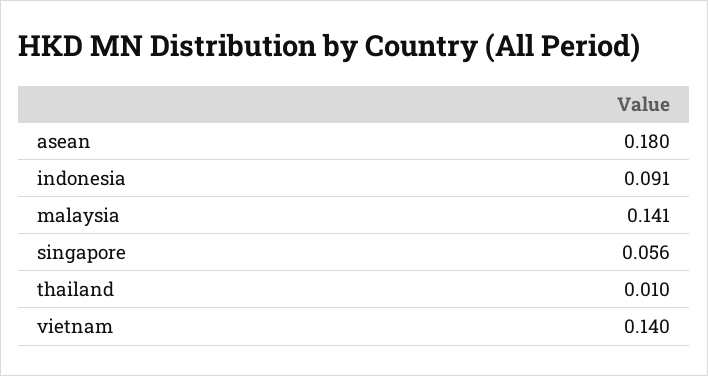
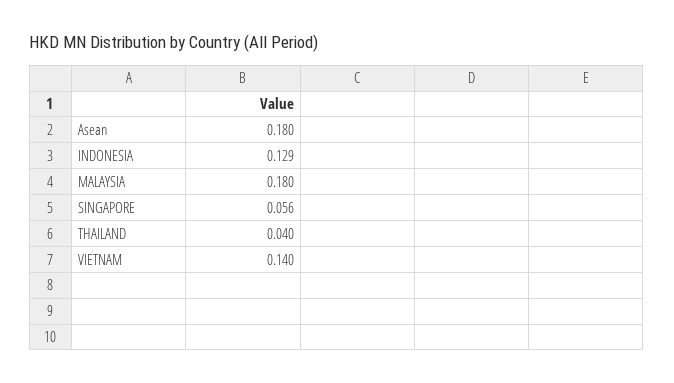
indonesia: 0.091 -> 0.129
malaysia: 0.141 -> 0.18
thailand: 0.01 -> 0.04

